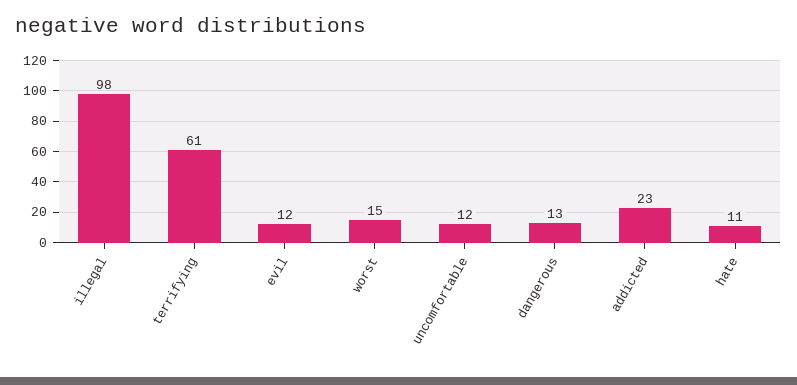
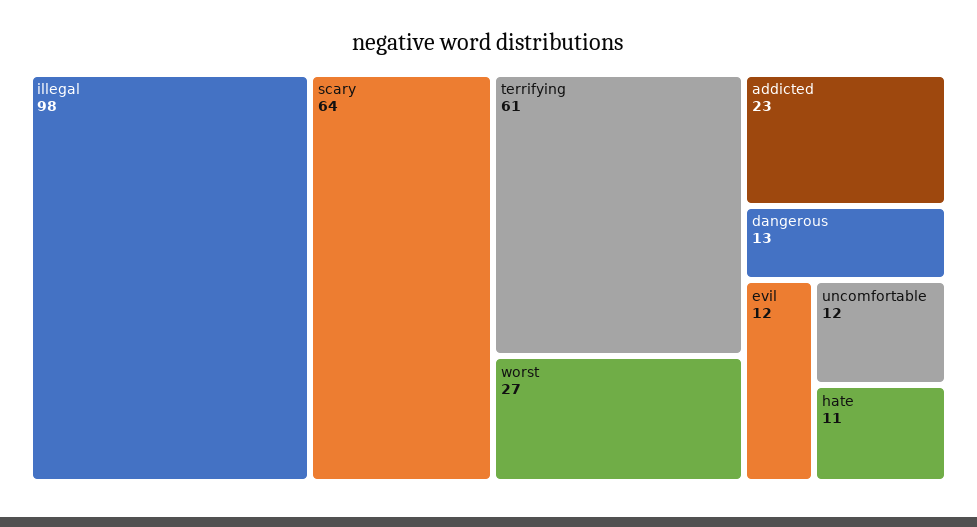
worst: 15 -> 27
scary: none -> 64

